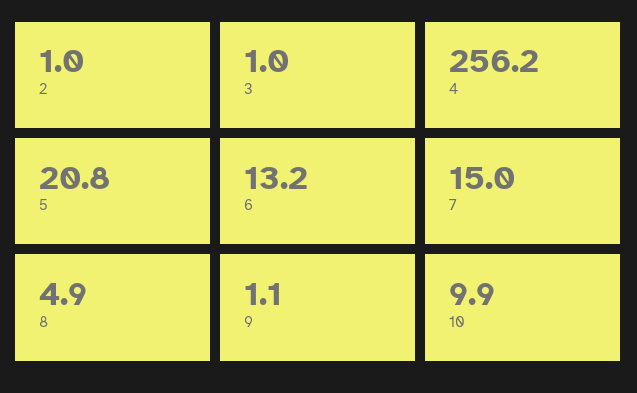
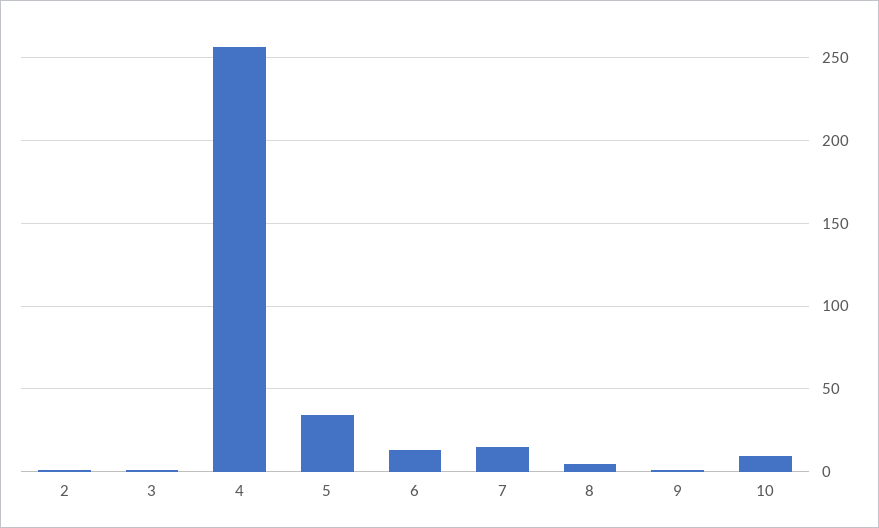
5: 20.8 -> 35

